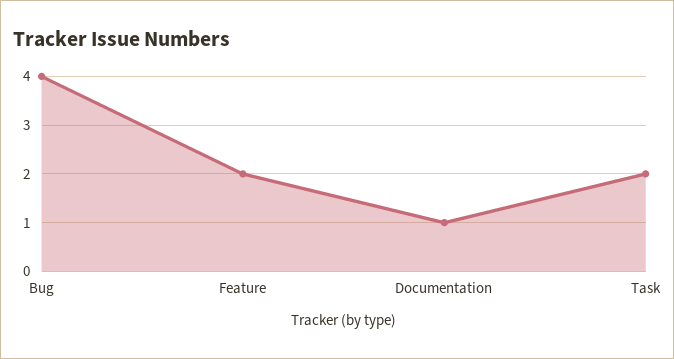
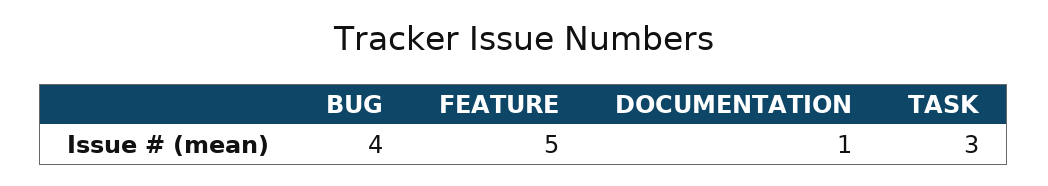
Feature: 2 -> 5
Task: 2 -> 3

